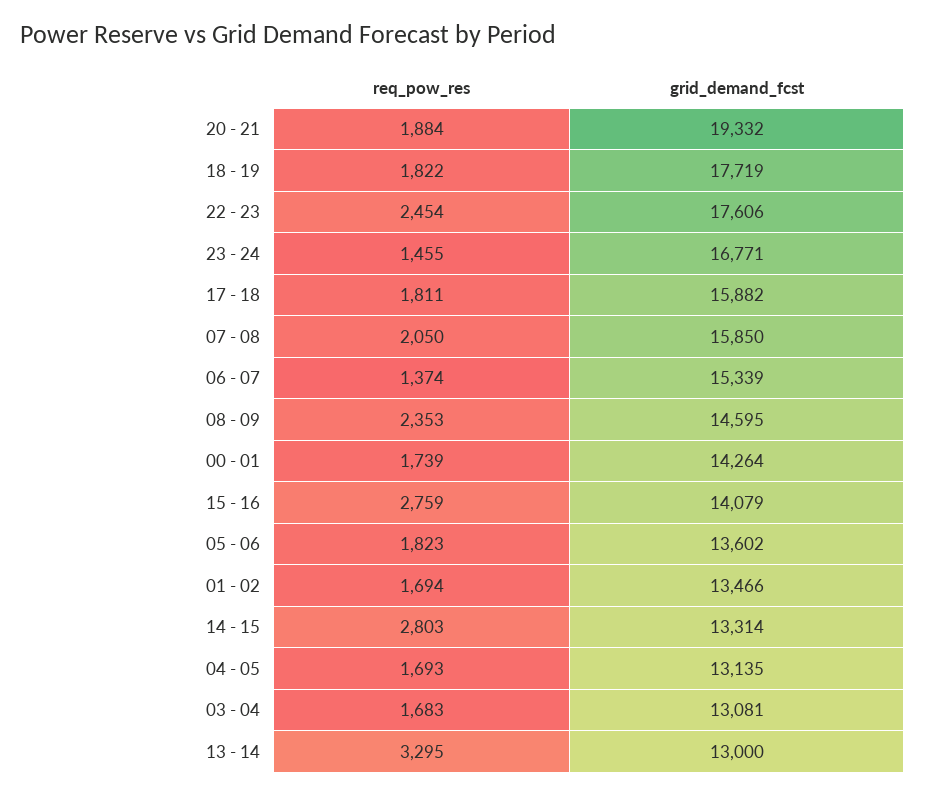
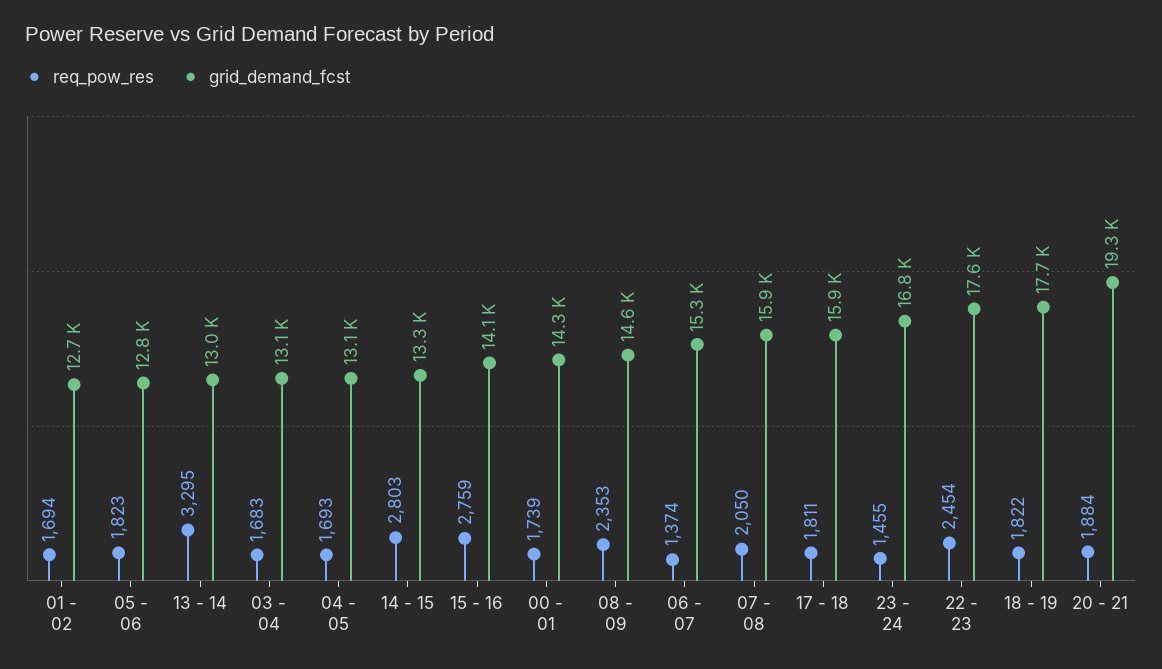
grid_demand_fcst, 05 - 06: 13602 -> 12800
grid_demand_fcst, 01 - 02: 13466 -> 12700

